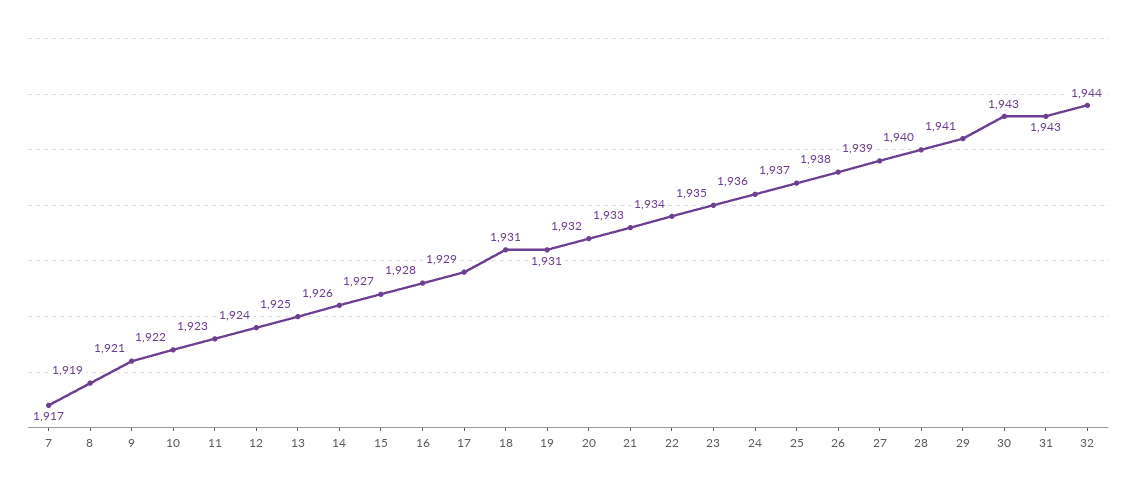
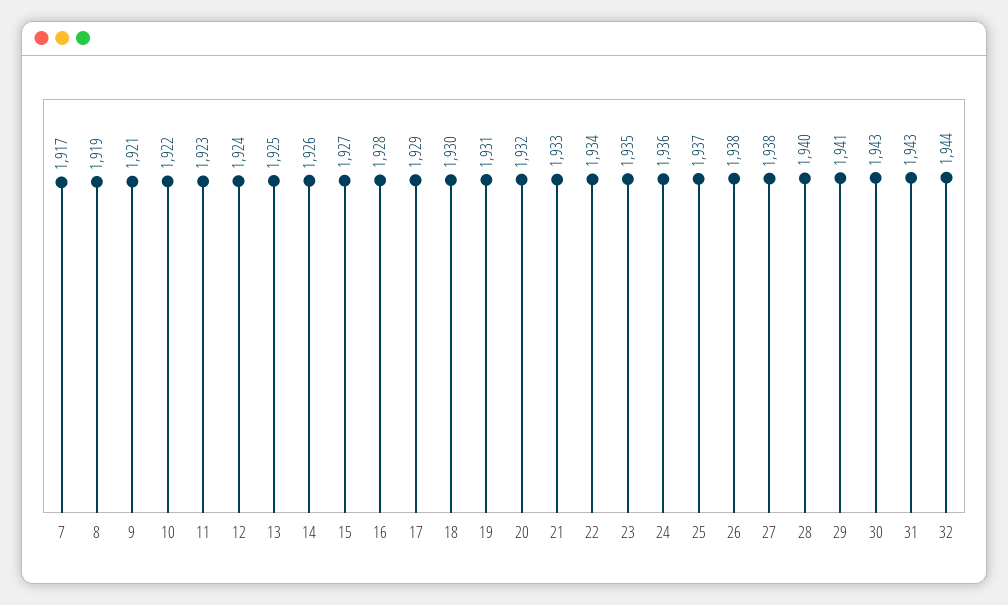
18: 1931 -> 1930
27: 1939 -> 1938

